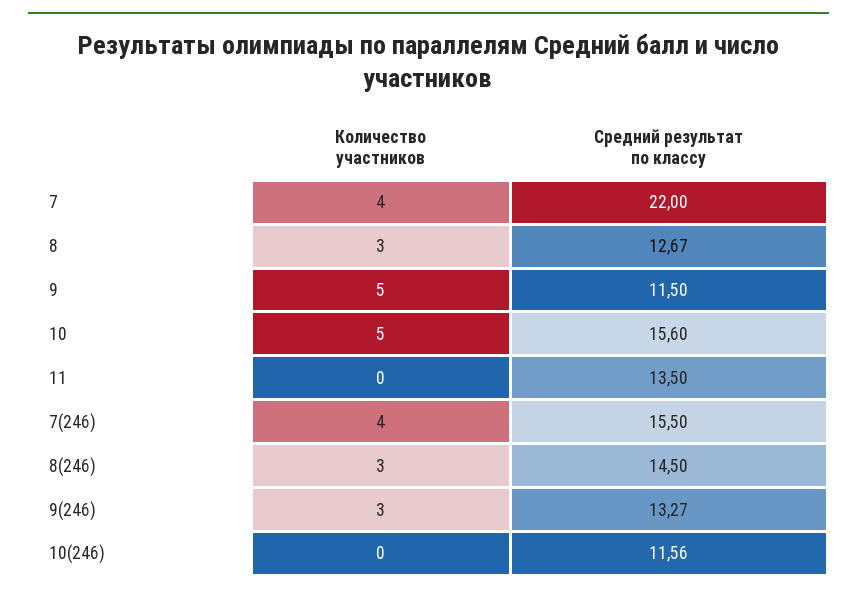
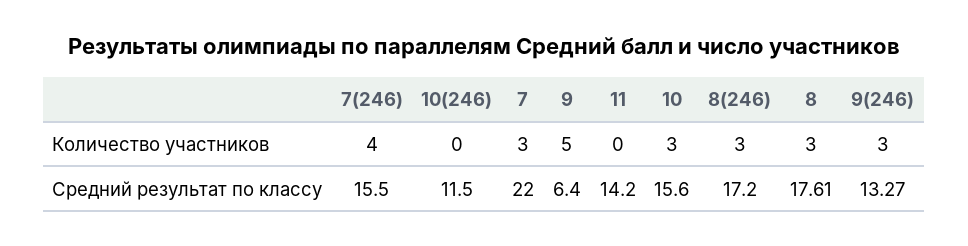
Количество участников, 7: 4 -> 3
Средний результат по классу, 8: 12.67 -> 17.61
Средний результат по классу, 9: 11.5 -> 6.4
Количество участников, 10: 5 -> 3
Средний результат по классу, 11: 13.5 -> 14.2
Средний результат по классу, 8(246): 14.5 -> 17.2
Средний результат по классу, 10(246): 11.56 -> 11.5

